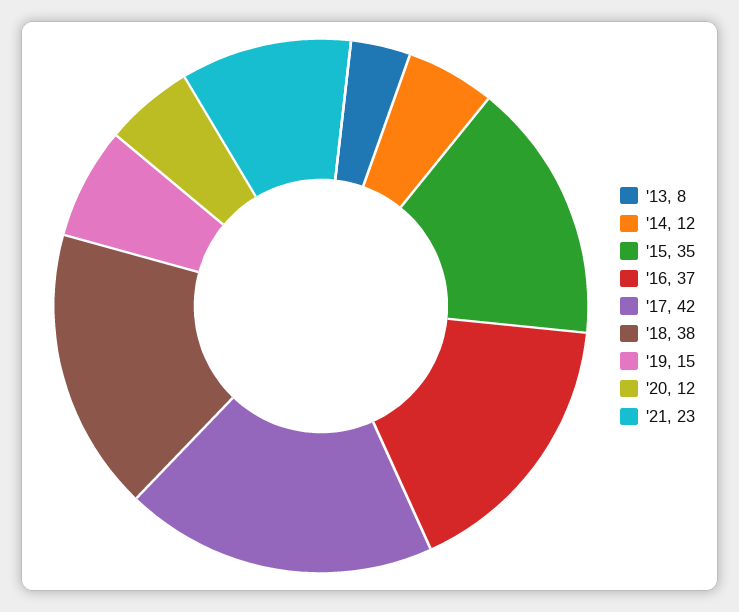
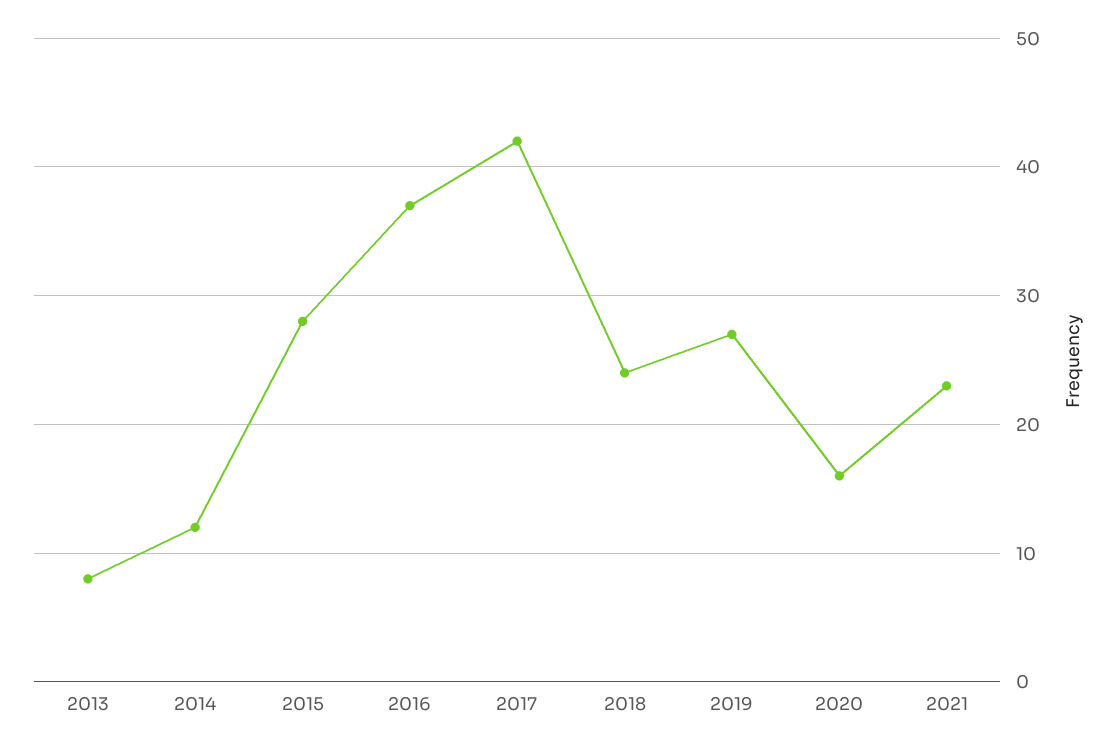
'15: 35 -> 28
'18: 38 -> 24
'19: 15 -> 27
'20: 12 -> 16

